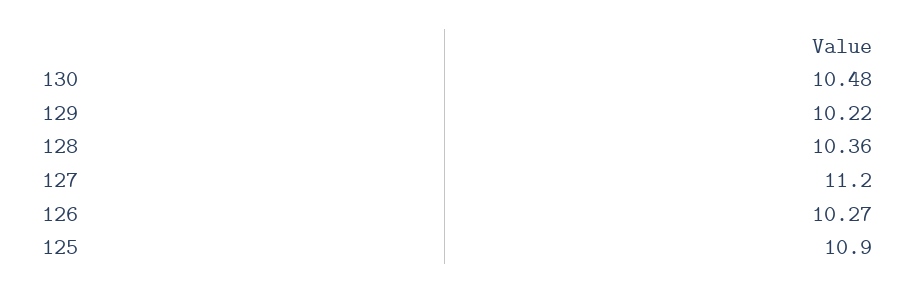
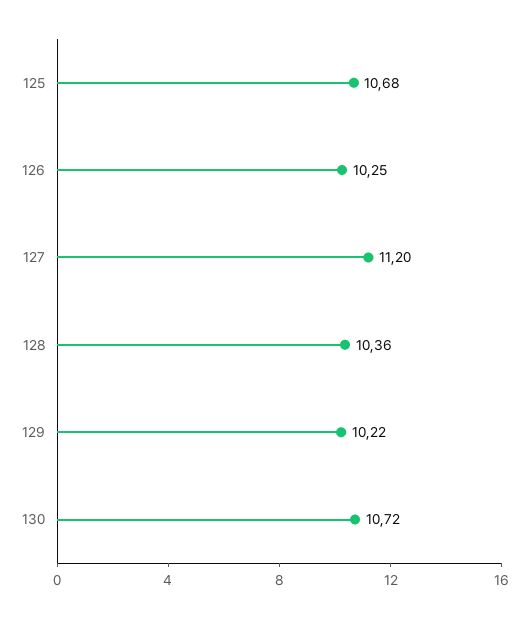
130: 10.48 -> 10.72
126: 10.27 -> 10.25
125: 10.9 -> 10.68

